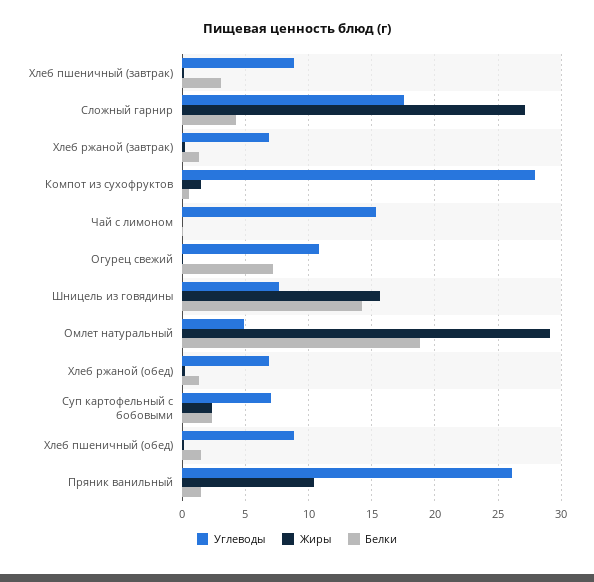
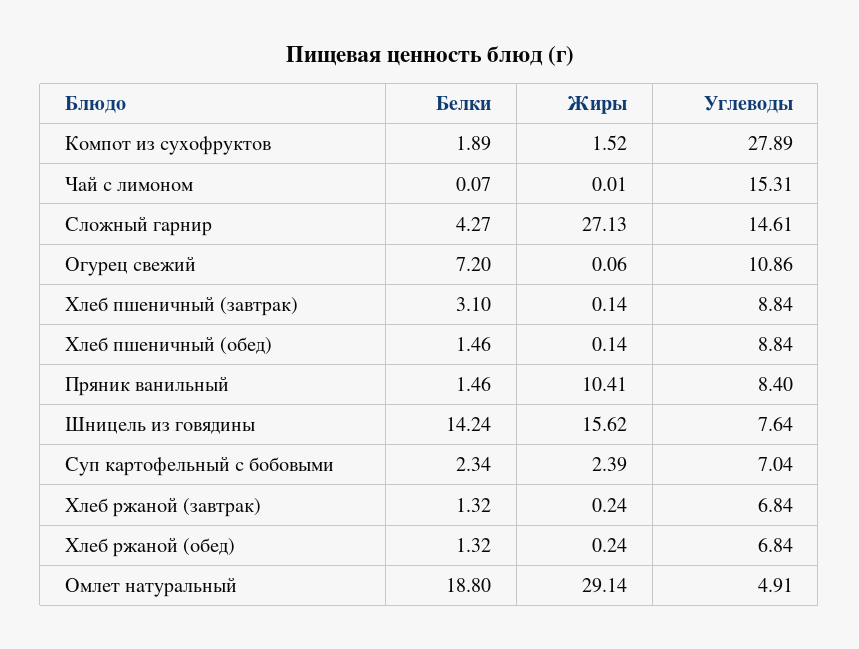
Углеводы, Сложный гарнир: 17.5 -> 14.61
Белки, Компот из сухофруктов: 0.5 -> 1.89
Углеводы, Пряник ванильный: 26 -> 8.4

